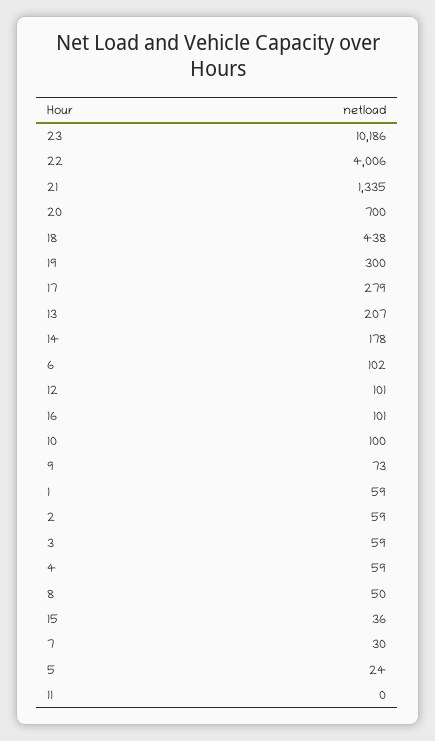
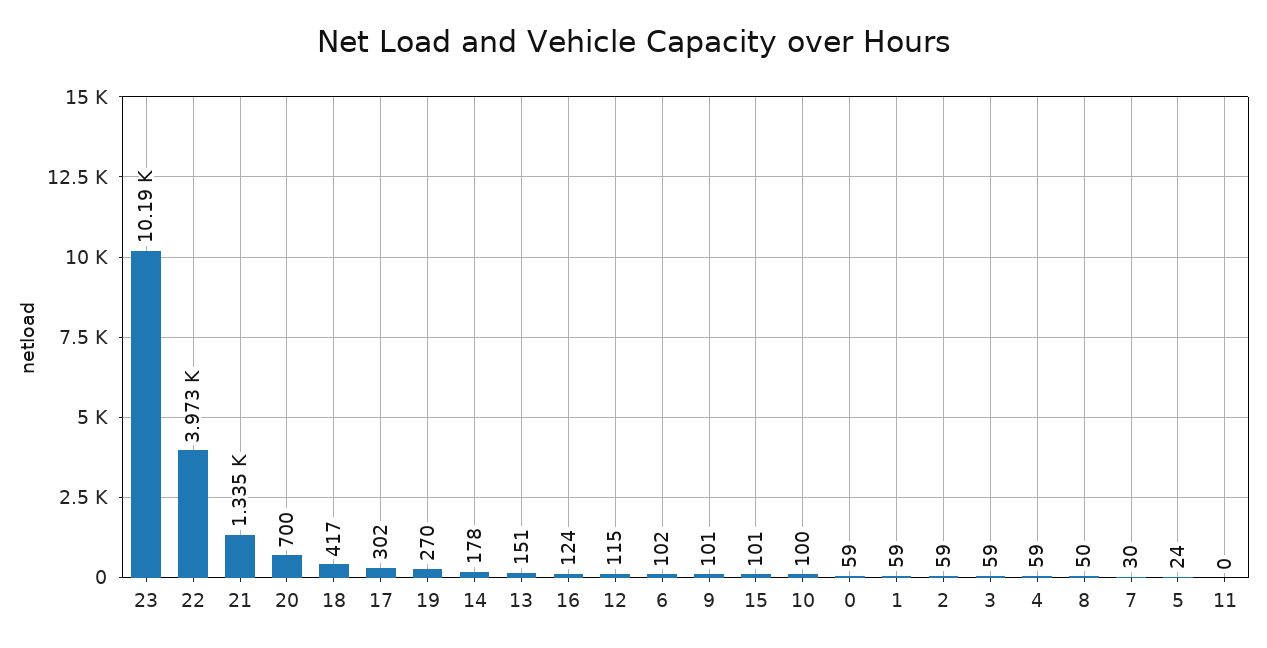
22: 4006 -> 3973
18: 438 -> 417
19: 300 -> 270
17: 279 -> 302
13: 207 -> 151
12: 101 -> 115
16: 101 -> 124
9: 73 -> 101
15: 36 -> 101
0: none -> 59

